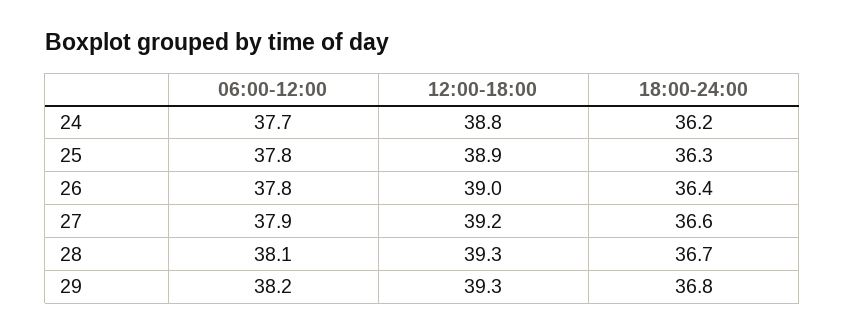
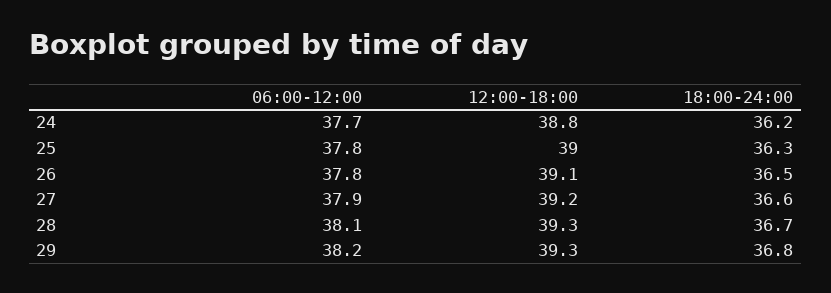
12:00-18:00, 25: 38.9 -> 39
12:00-18:00, 26: 39 -> 39.1
18:00-24:00, 26: 36.4 -> 36.5

